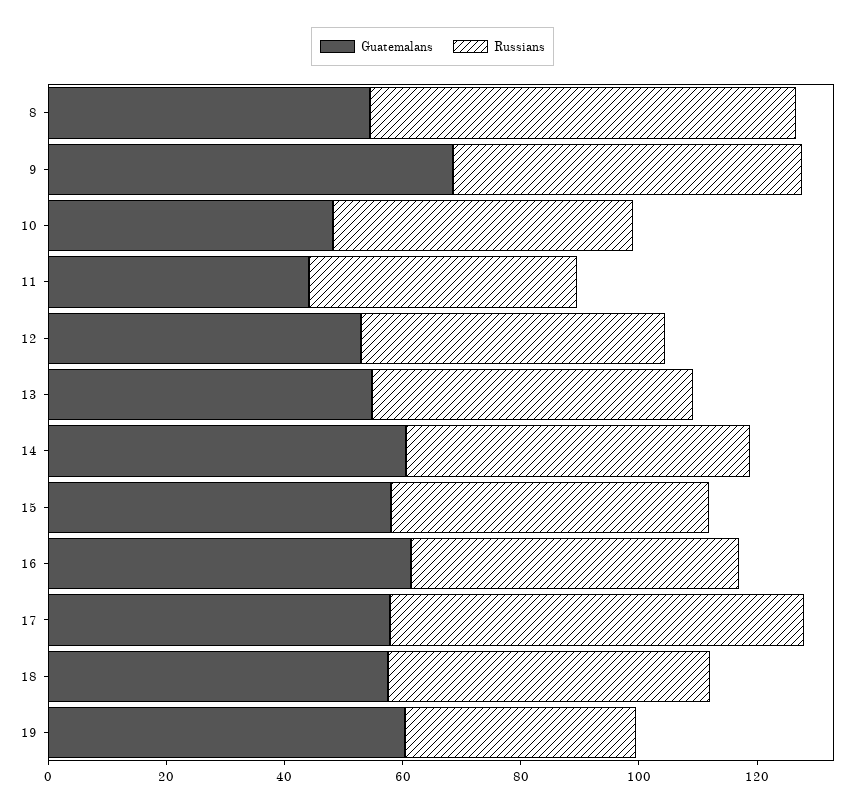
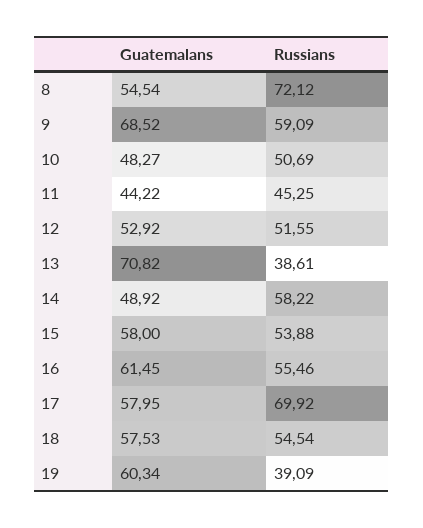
Guatemalans, 13: 55 -> 70.82
Russians, 13: 55 -> 38.61
Guatemalans, 14: 60 -> 48.92

